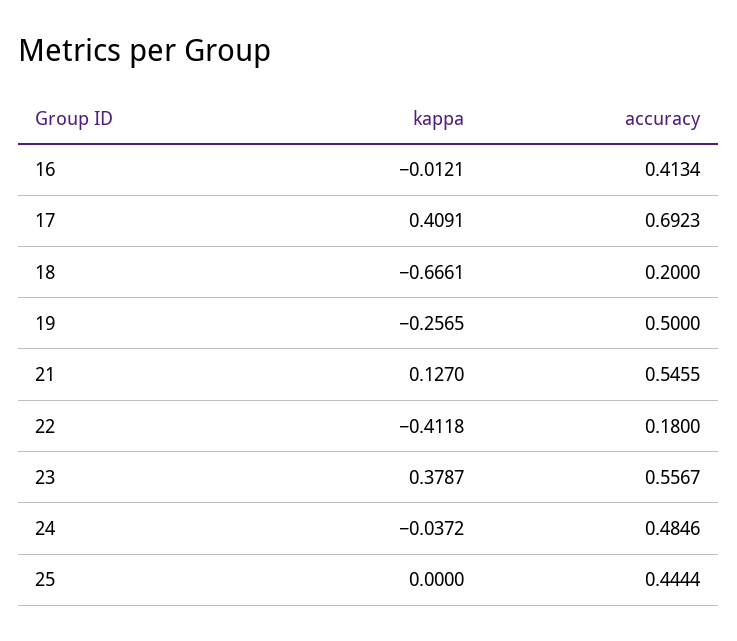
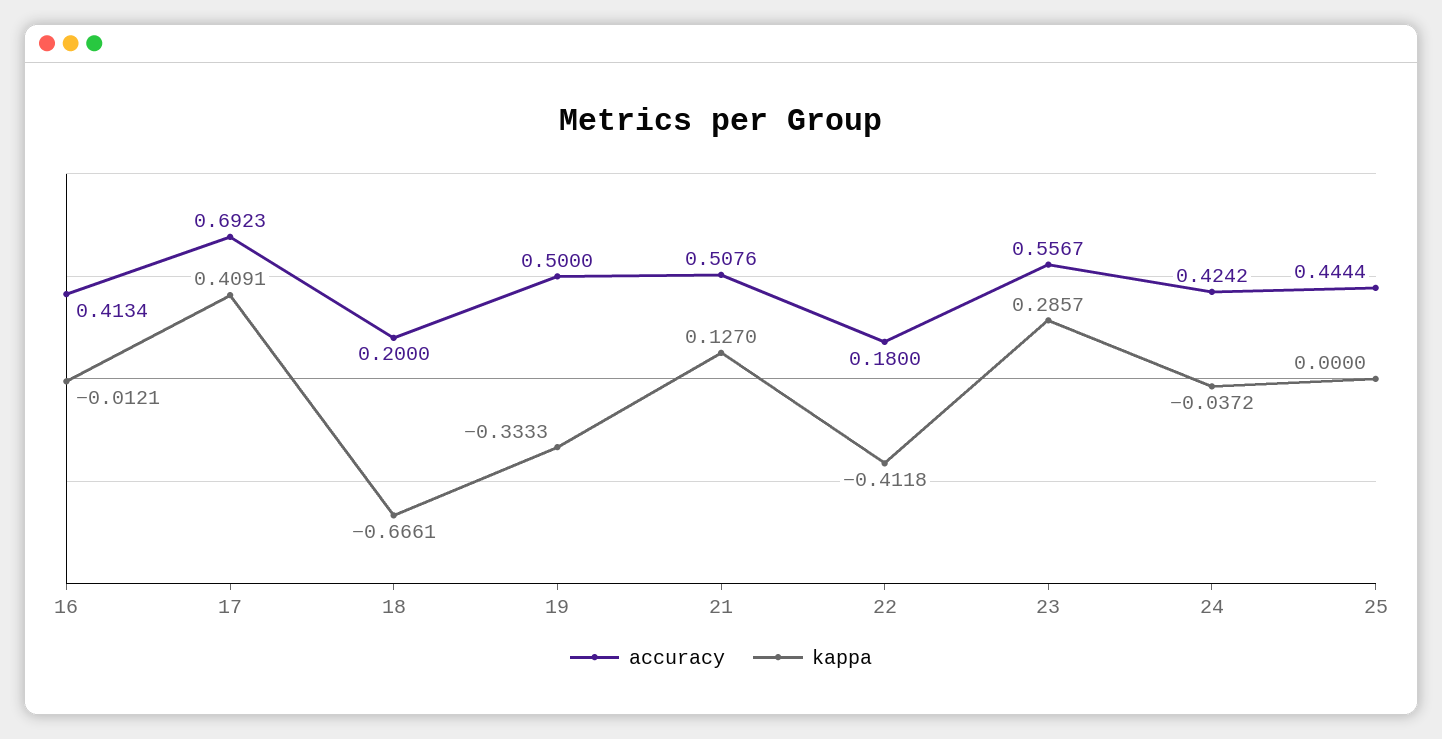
kappa, 19: -0.2565 -> -0.3333
accuracy, 21: 0.5455 -> 0.5076
kappa, 23: 0.3787 -> 0.2857
accuracy, 24: 0.4846 -> 0.4242

